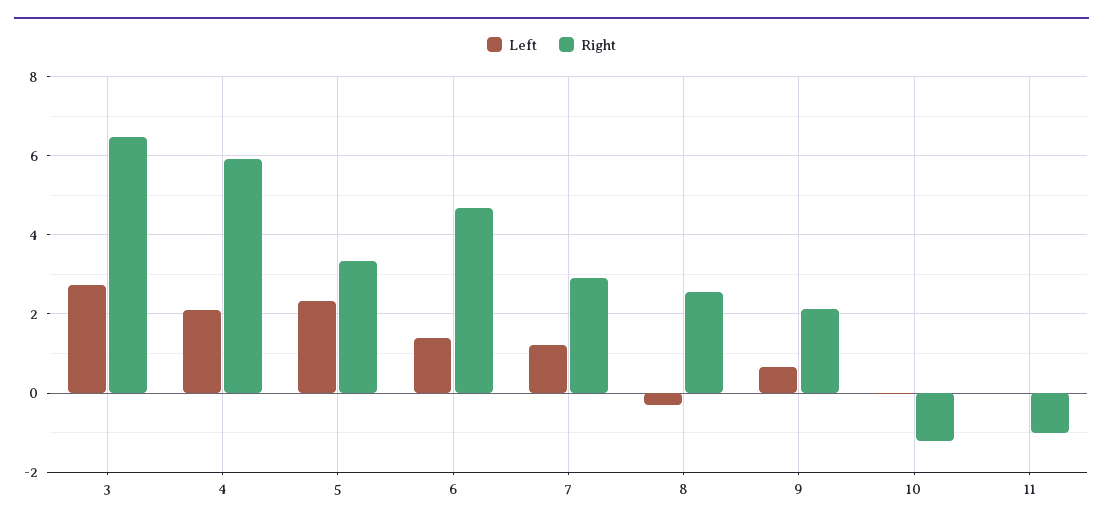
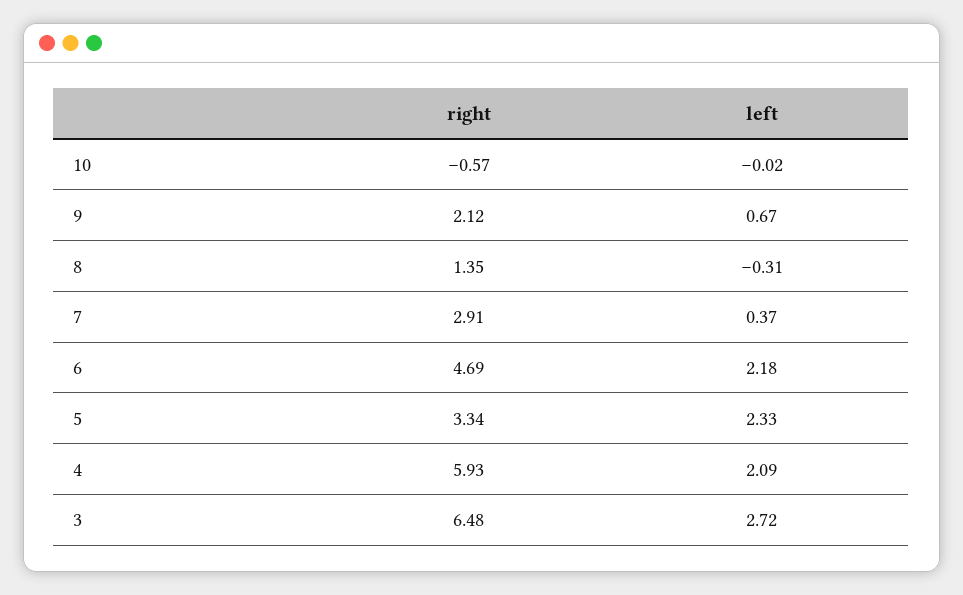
Left, 6: 1.4 -> 2.18
Left, 7: 1.2 -> 0.37
Right, 8: 2.6 -> 1.35
Right, 10: -1.2 -> -0.57
Left, 11: 0 -> none
Right, 11: -1 -> none

